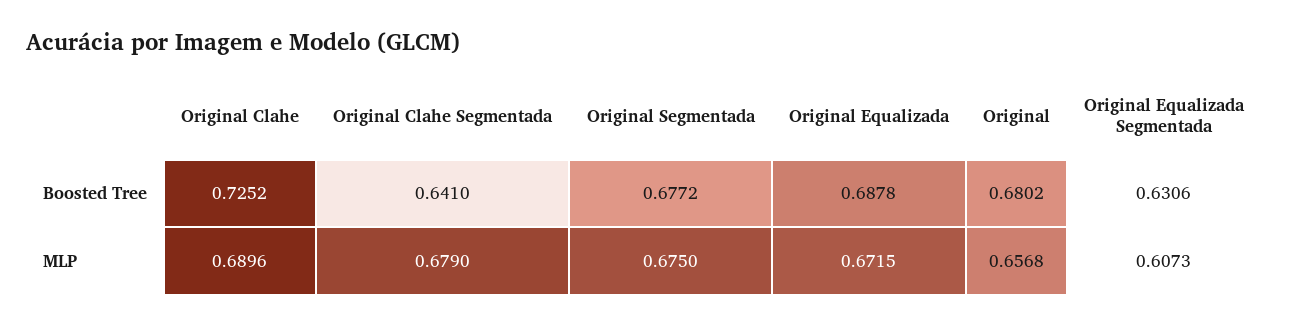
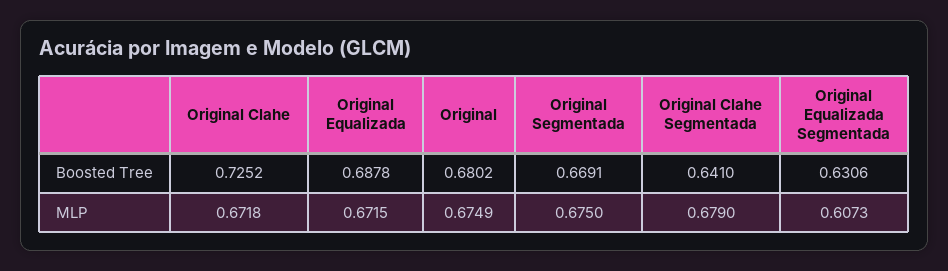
Original Segmentada, Boosted Tree: 0.6772 -> 0.6691
Original Clahe, MLP: 0.6896 -> 0.6718
Original, MLP: 0.6568 -> 0.6749

